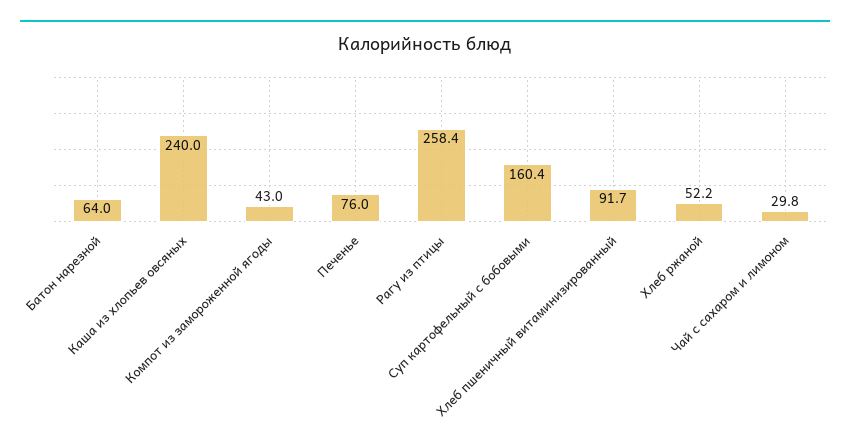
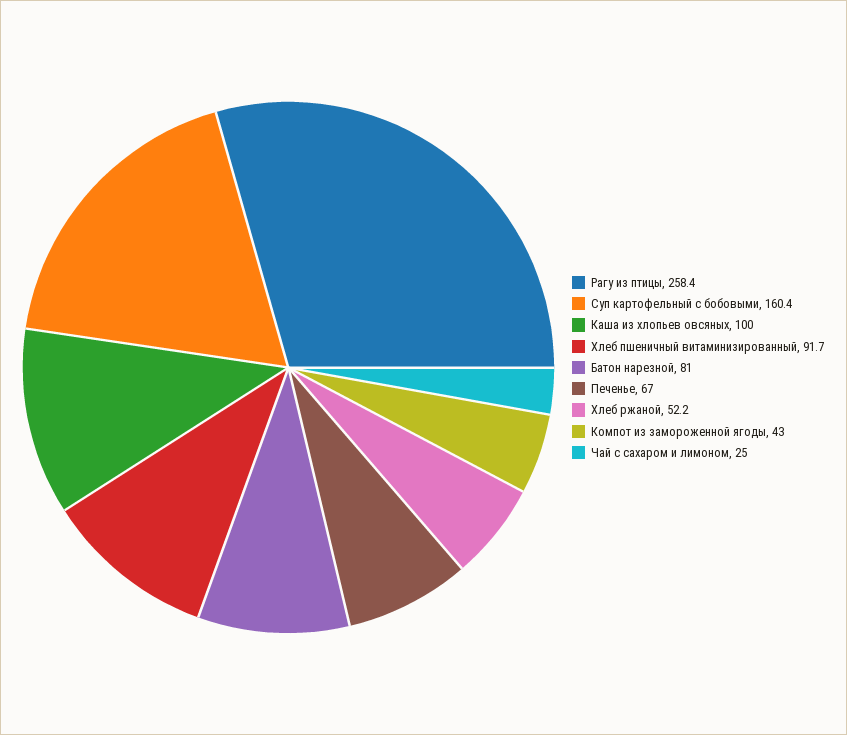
Батон нарезной: 64 -> 81
Каша из хлопьев овсяных: 240 -> 100
Печенье: 76 -> 67
Чай с сахаром и лимоном: 29.8 -> 25

